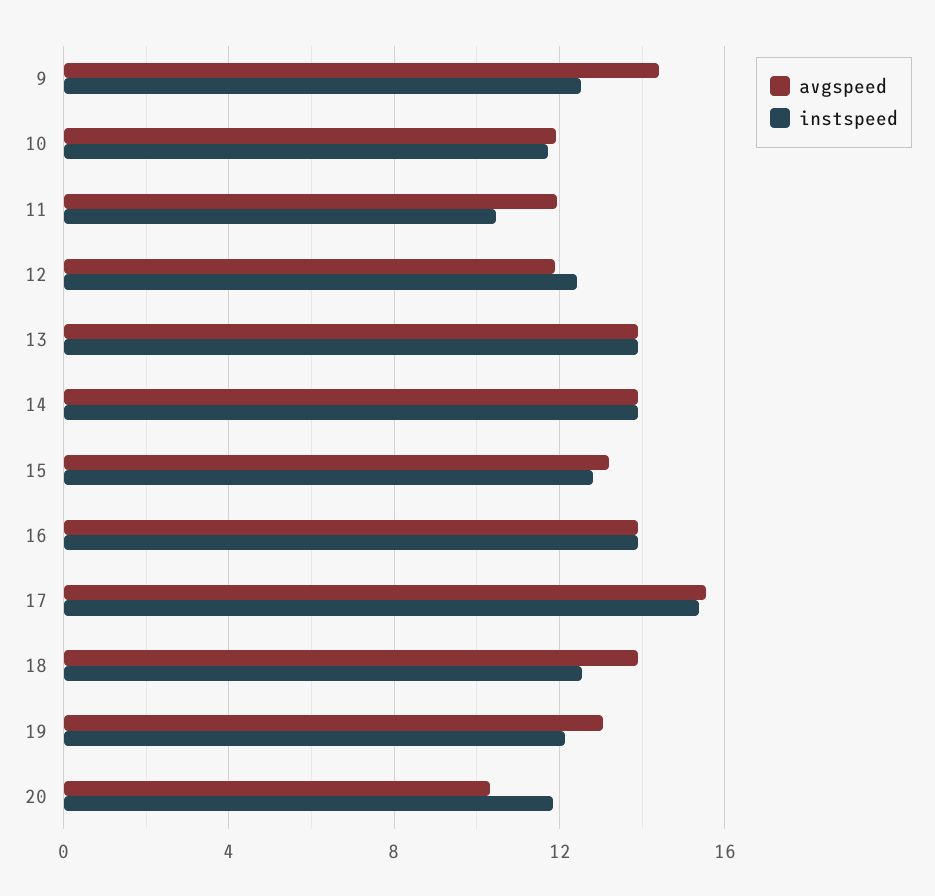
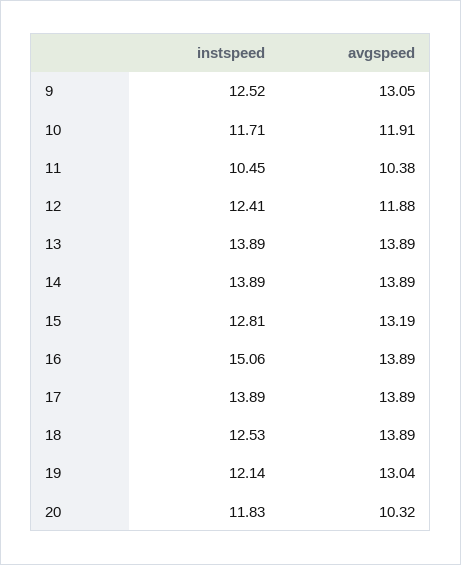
avgspeed, 9: 14.5 -> 13.05
avgspeed, 11: 12 -> 10.38
instspeed, 16: 14 -> 15.06
avgspeed, 17: 15.5 -> 13.89
instspeed, 17: 15.5 -> 13.89

